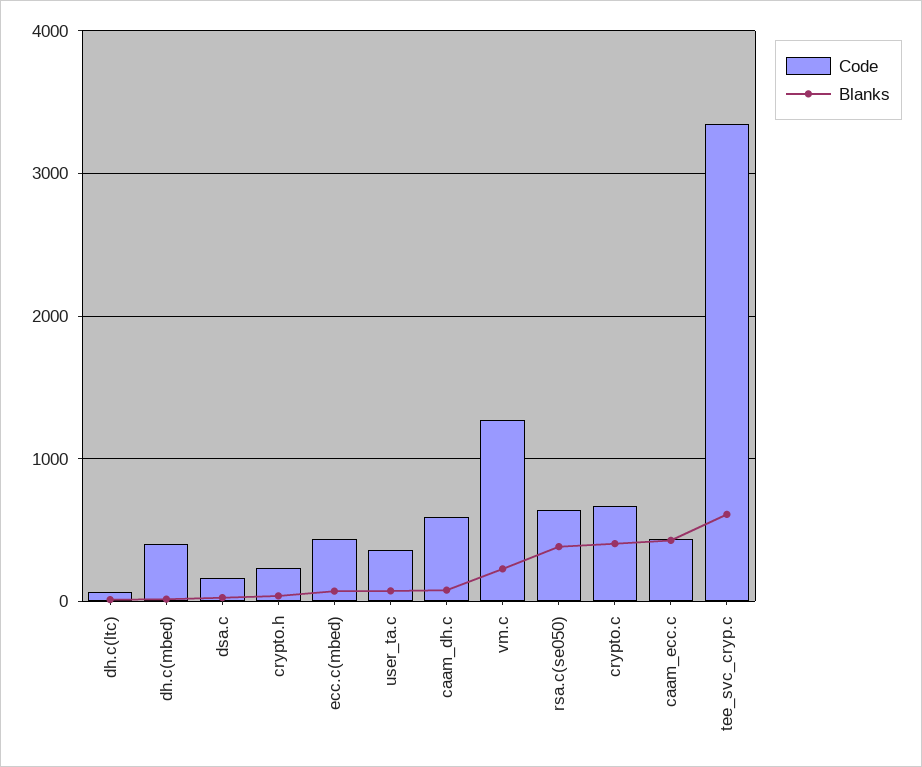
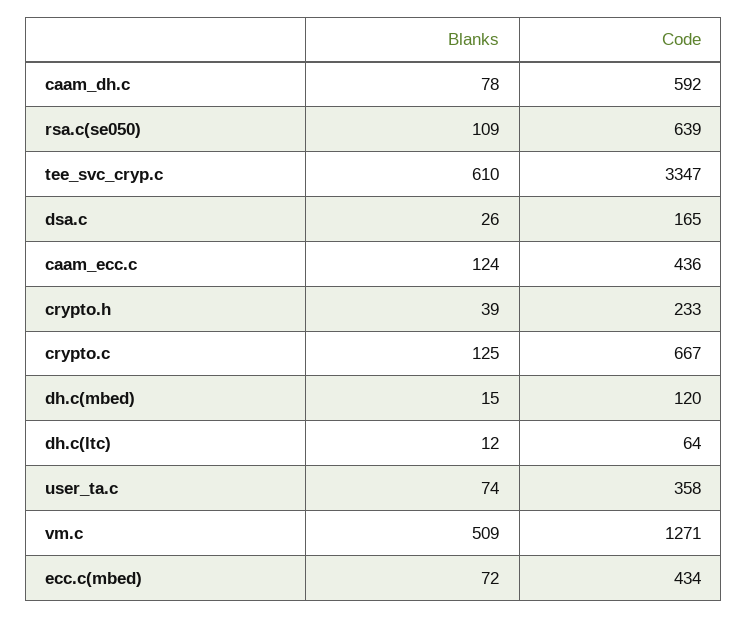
Code, dh.c(mbed): 400 -> 120
Blanks, vm.c: 200 -> 509
Blanks, rsa.c(se050): 400 -> 109
Blanks, crypto.c: 400 -> 125
Blanks, caam_ecc.c: 400 -> 124

